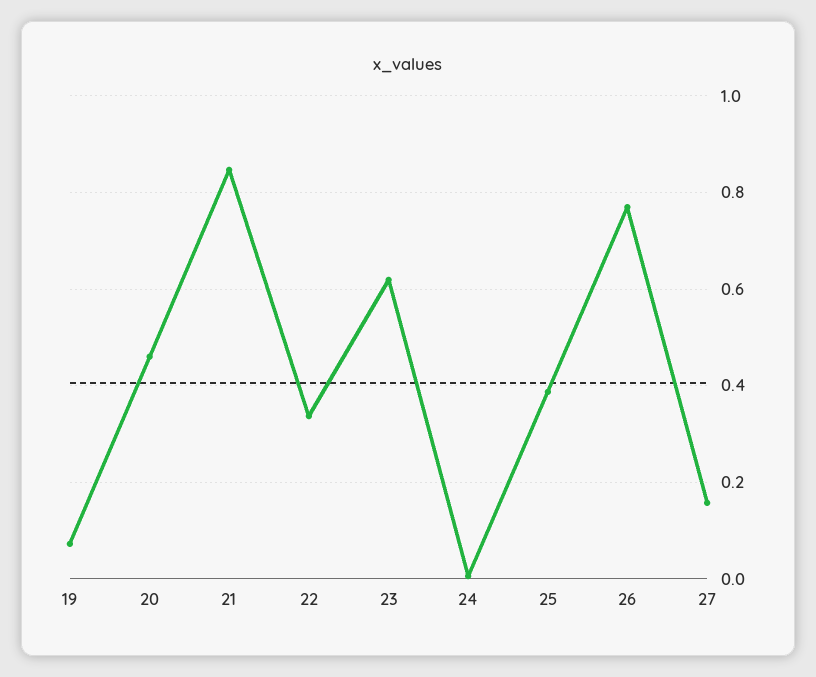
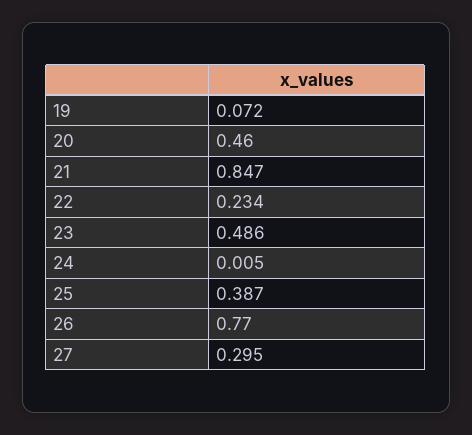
22: 0.34 -> 0.234
23: 0.62 -> 0.486
27: 0.16 -> 0.295

